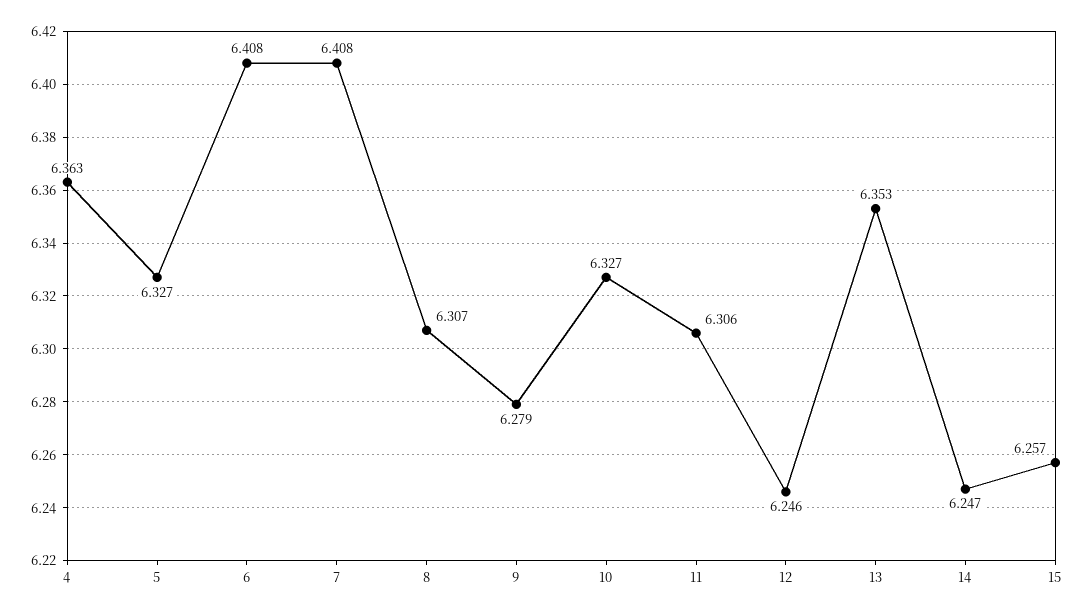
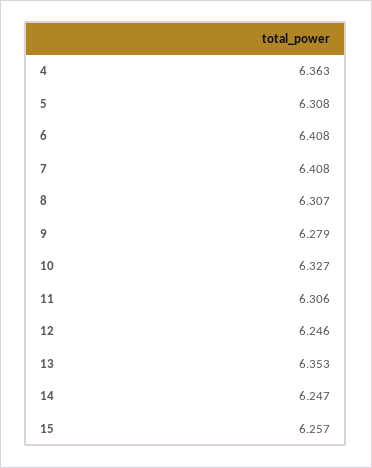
5: 6.327 -> 6.308

